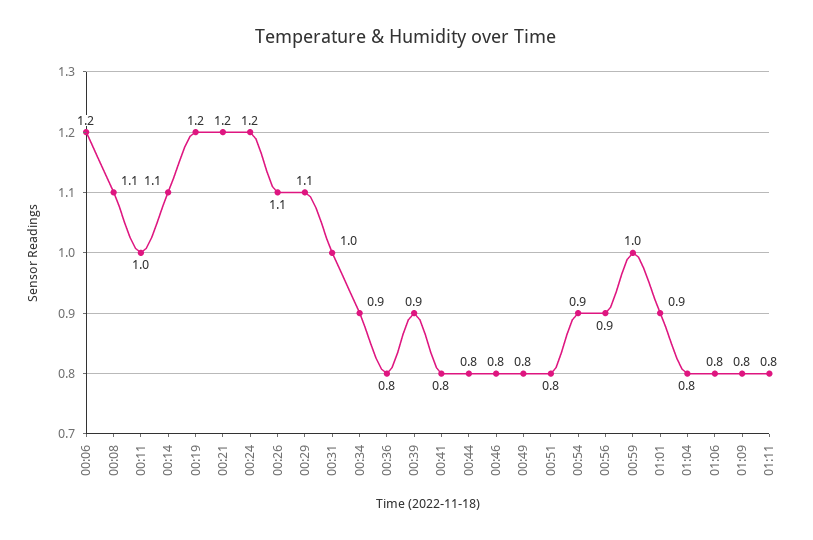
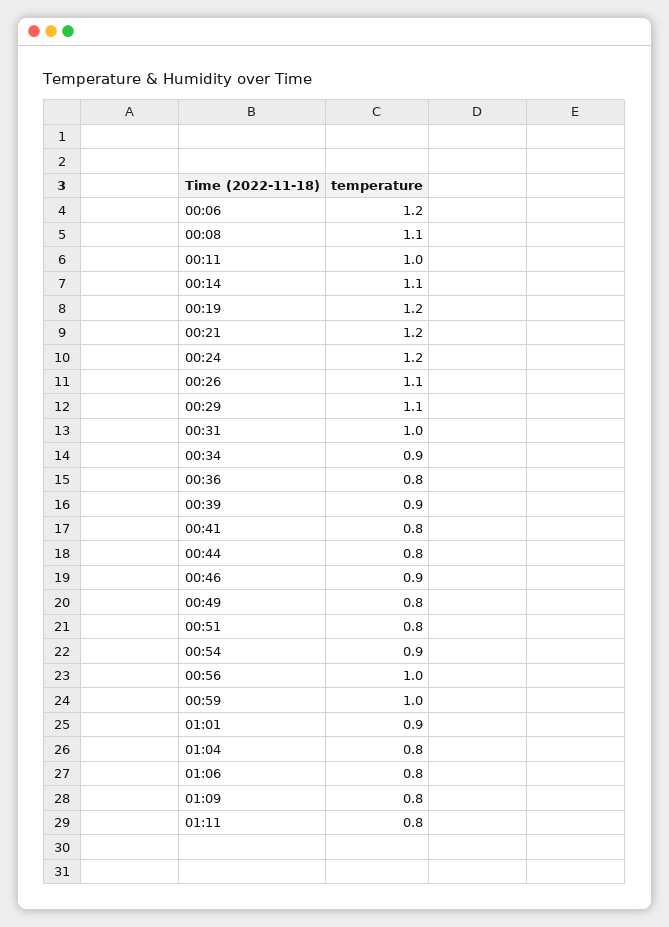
00:46: 0.8 -> 0.9
00:56: 0.9 -> 1

